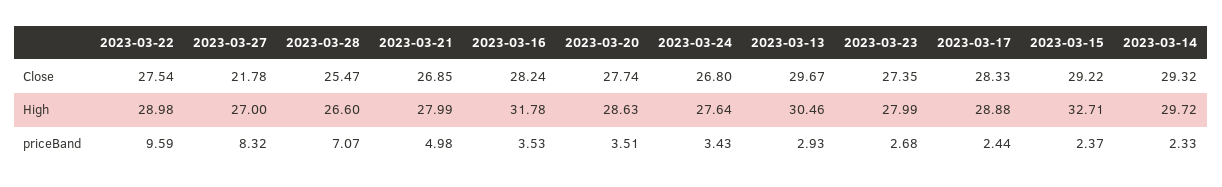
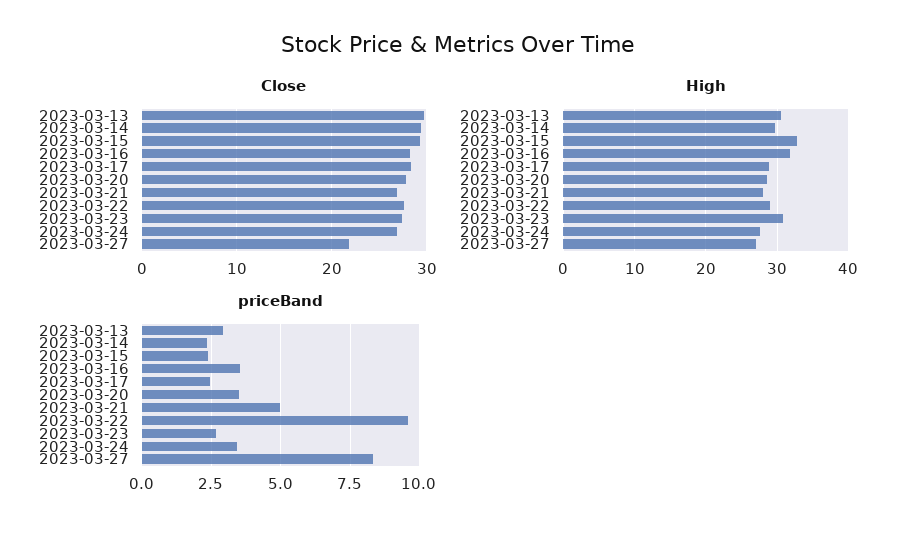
Close, 2023-03-28: 25.47 -> none
High, 2023-03-28: 26.6 -> none
High, 2023-03-23: 27.99 -> 31
priceBand, 2023-03-28: 7.07 -> none

